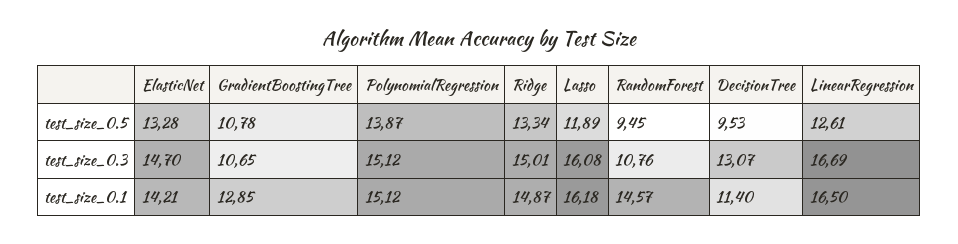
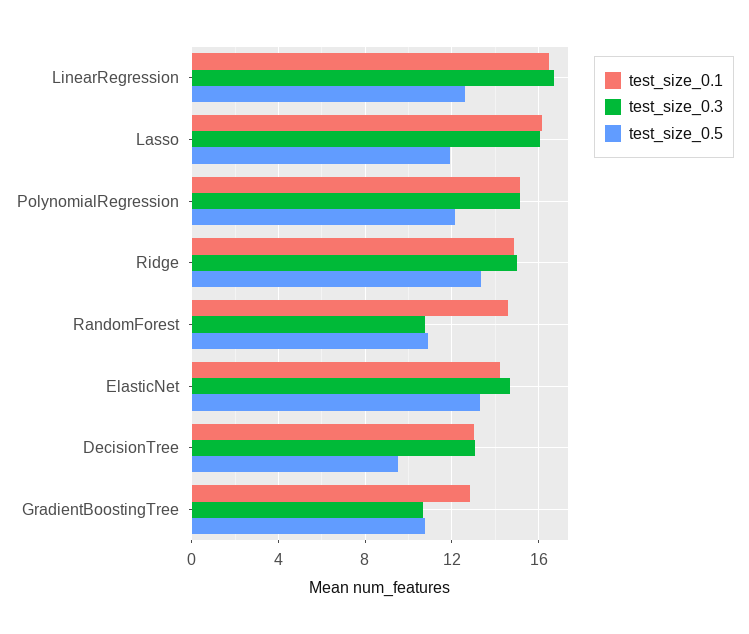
test_size_0.5, PolynomialRegression: 13.87 -> 12
test_size_0.5, RandomForest: 9.45 -> 11
test_size_0.1, DecisionTree: 11.4 -> 13

